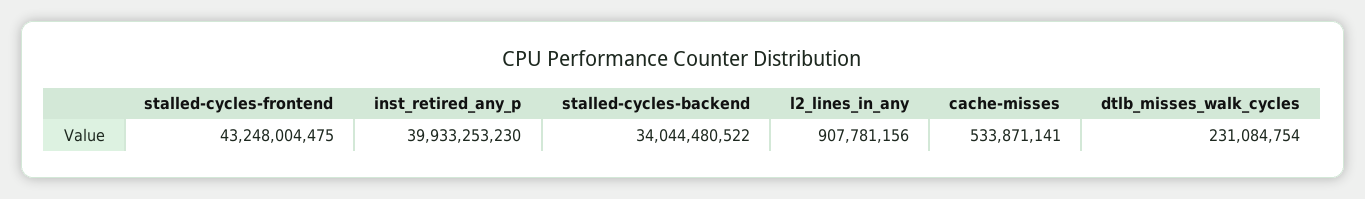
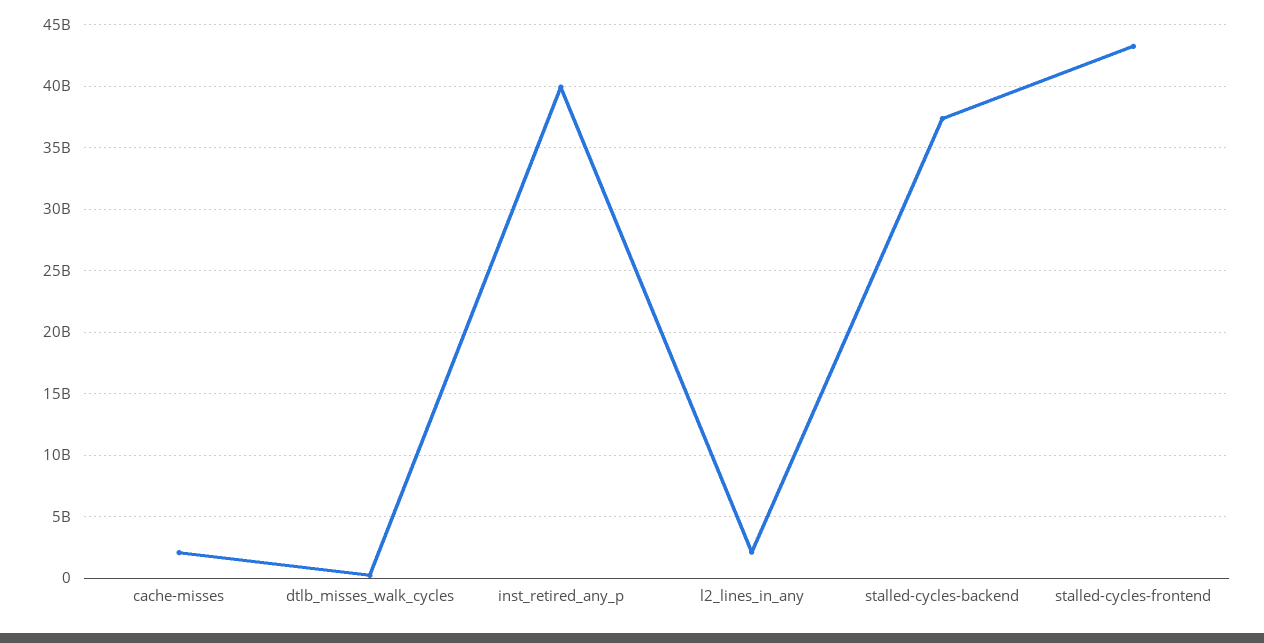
stalled-cycles-backend: 34044480522 -> 37500000000
l2_lines_in_any: 907781156 -> 2000000000
cache-misses: 533871141 -> 2000000000

